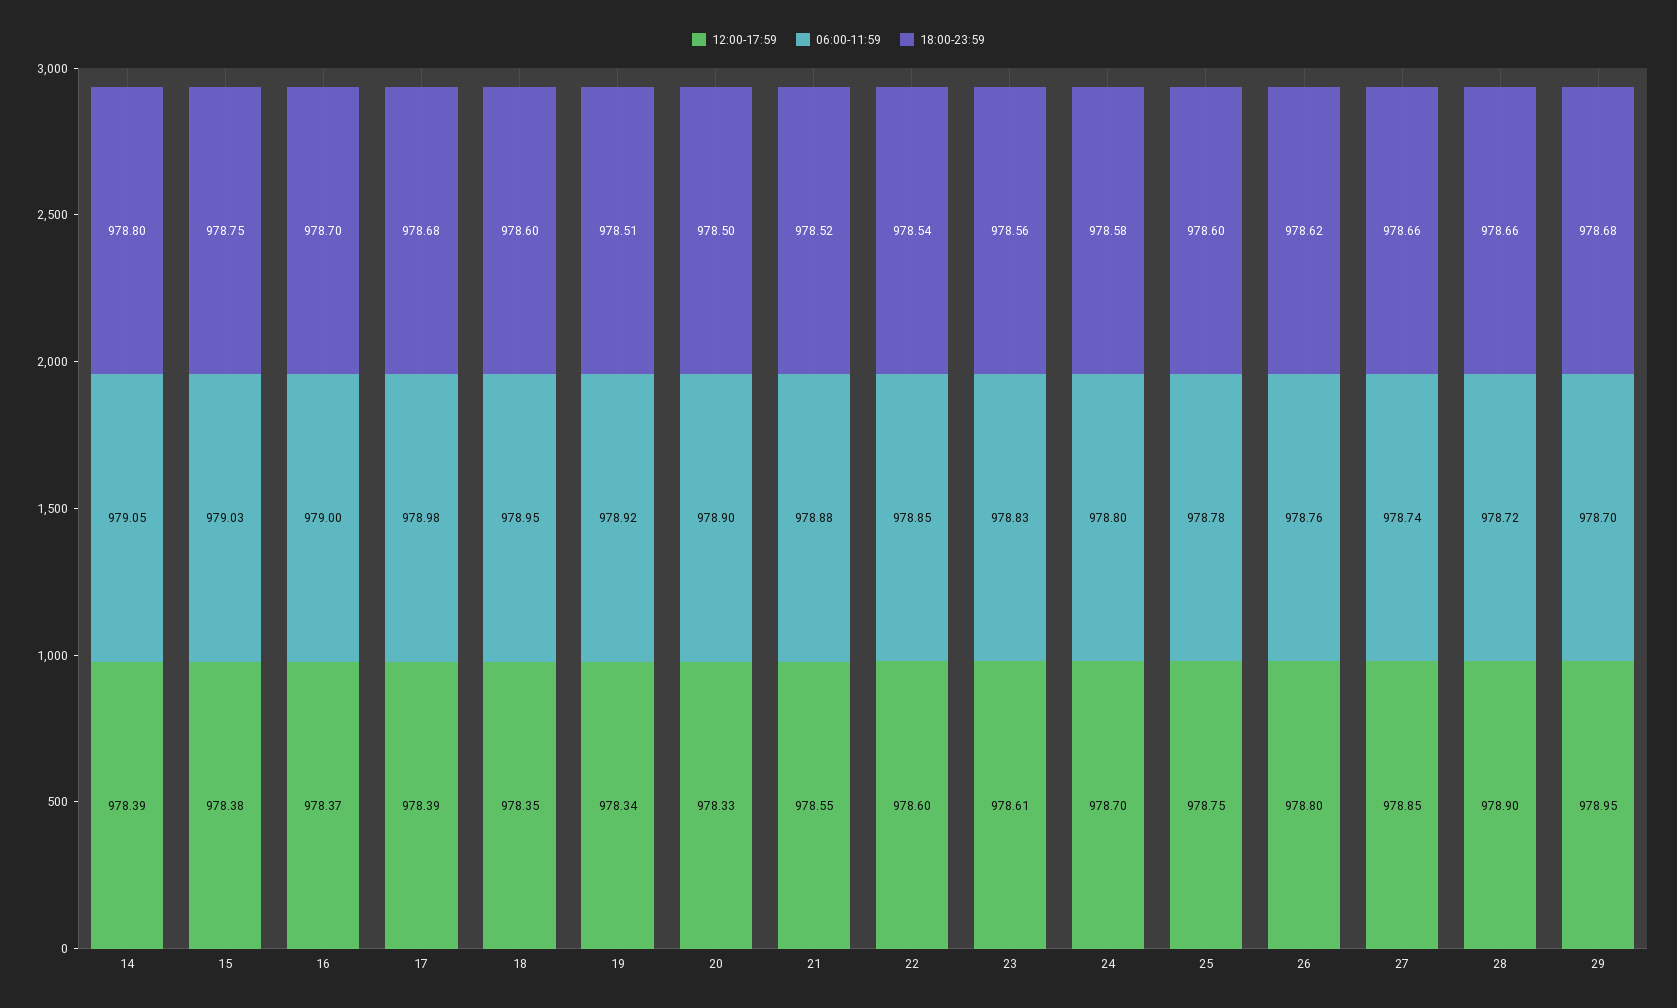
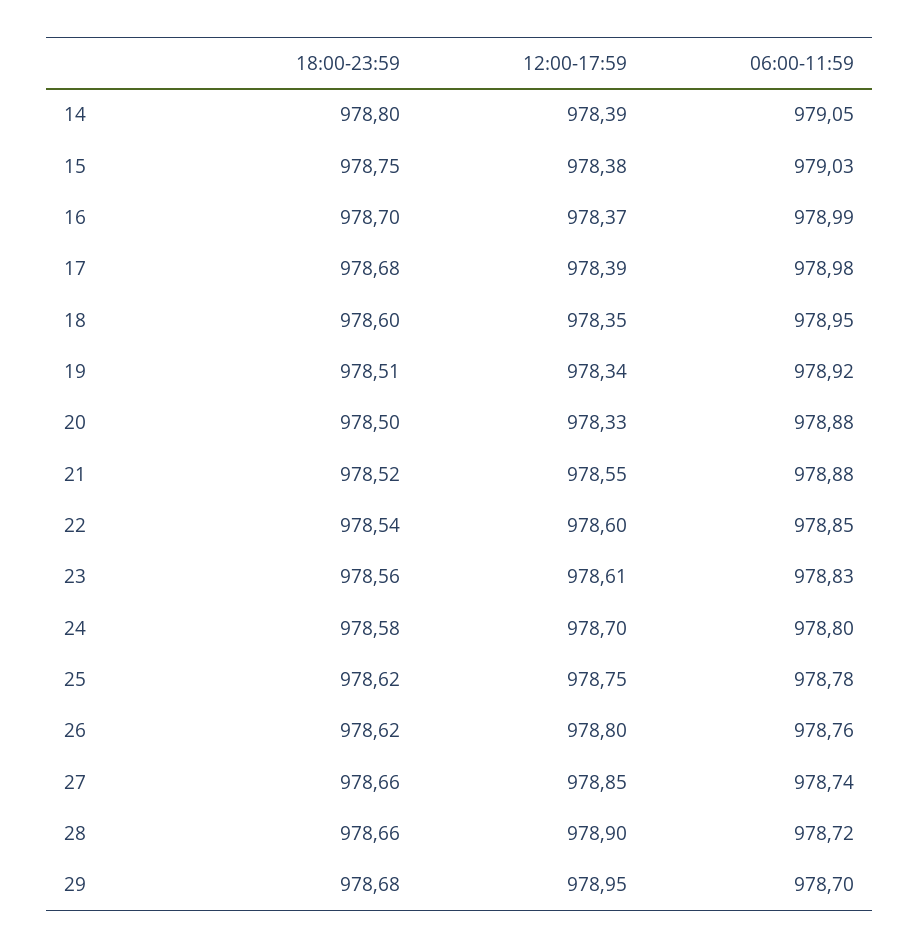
06:00-11:59, 16: 979 -> 978.99
06:00-11:59, 20: 978.9 -> 978.88
18:00-23:59, 25: 978.6 -> 978.62

